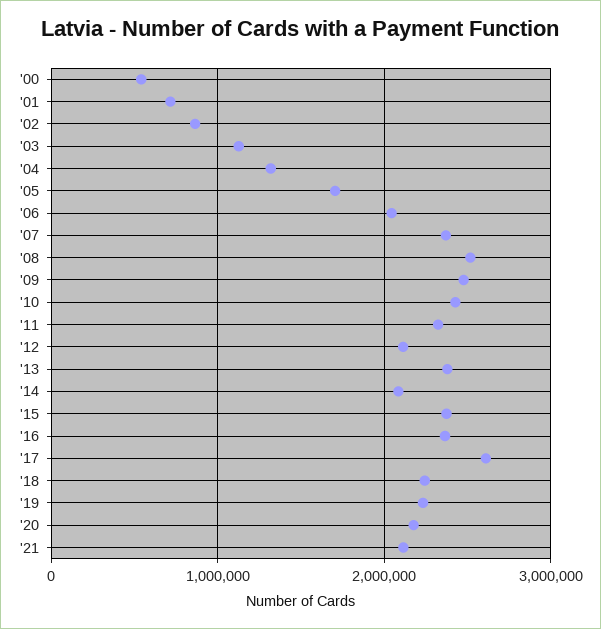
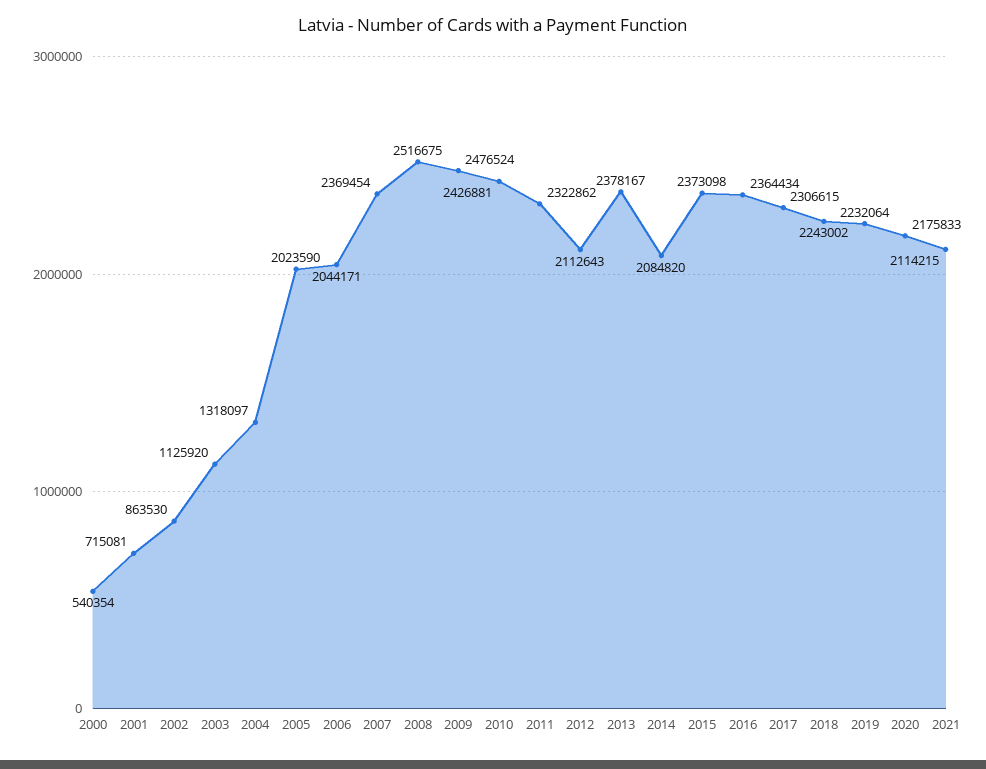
'05: 1700000 -> 2023590
'17: 2600000 -> 2306615

